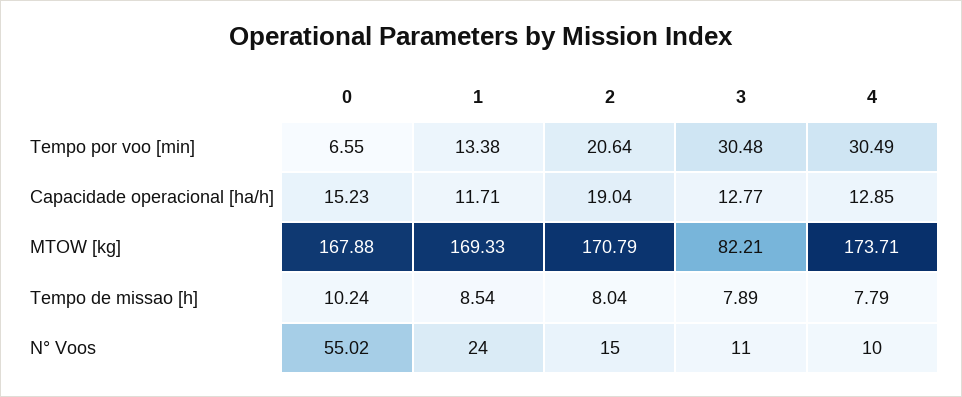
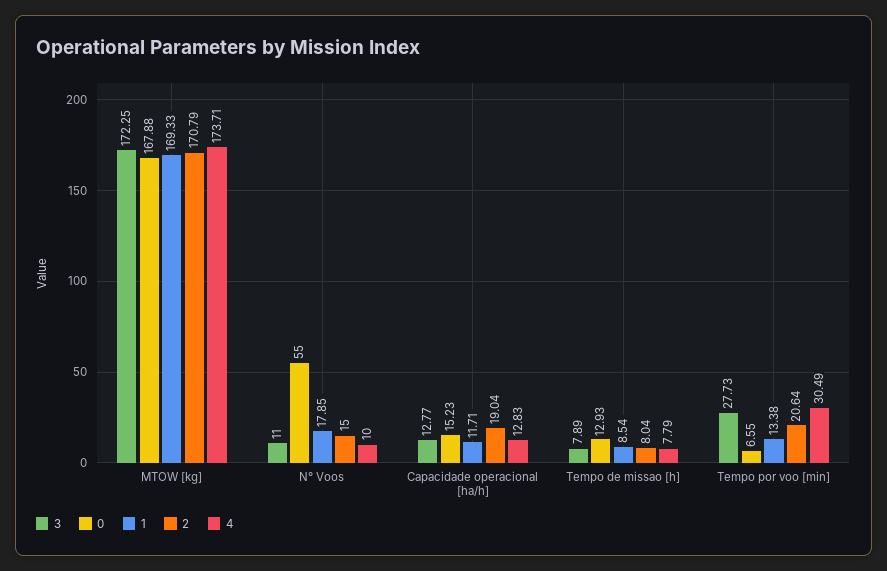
3, Tempo por voo [min]: 30.48 -> 27.73
4, Capacidade operacional [ha/h]: 12.85 -> 12.83
3, MTOW [kg]: 82.21 -> 172.25
0, Tempo de missao [h]: 10.24 -> 12.93
0, N° Voos: 55.02 -> 55
1, N° Voos: 24 -> 17.85

